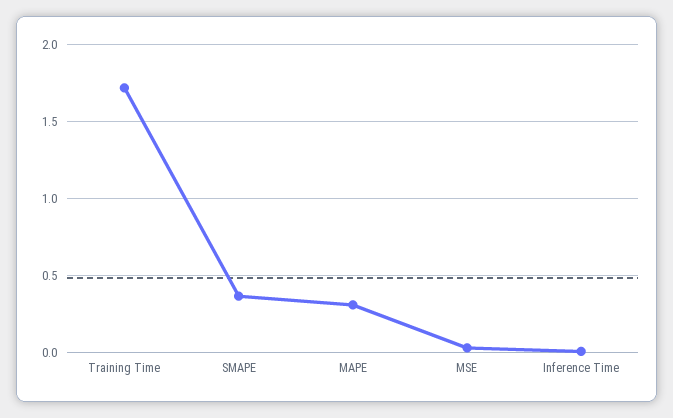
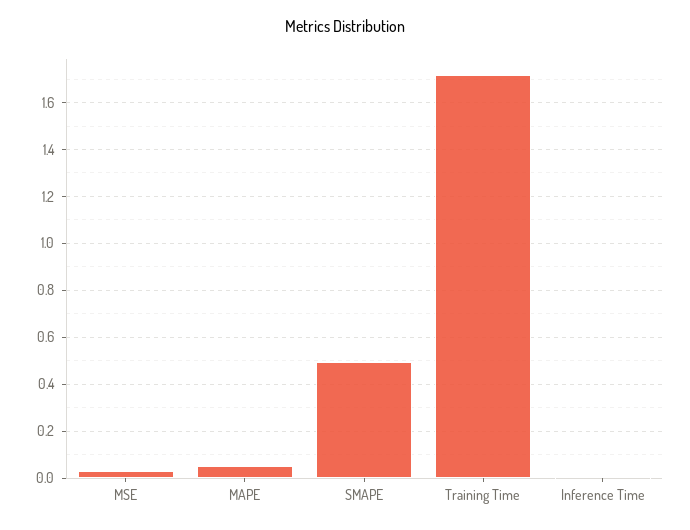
SMAPE: 0.35 -> 0.5
MAPE: 0.3 -> 0.05

